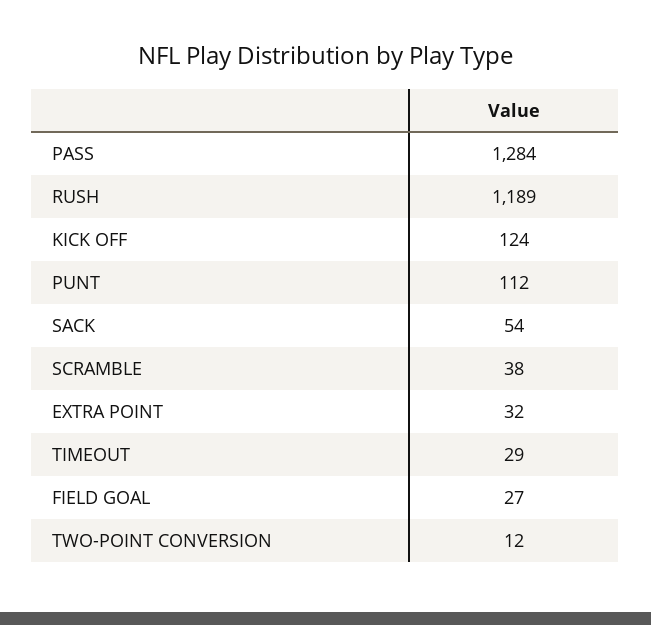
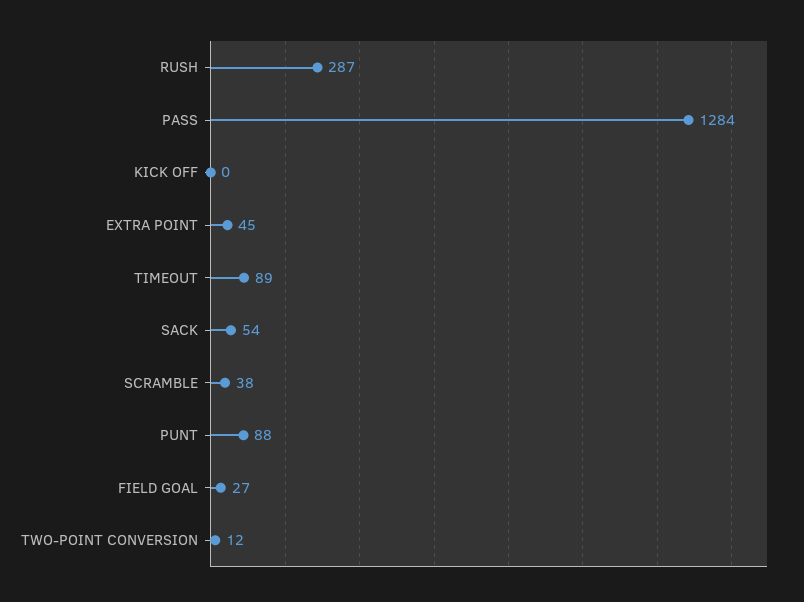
RUSH: 1189 -> 287
KICK OFF: 124 -> 0
PUNT: 112 -> 88
EXTRA POINT: 32 -> 45
TIMEOUT: 29 -> 89

